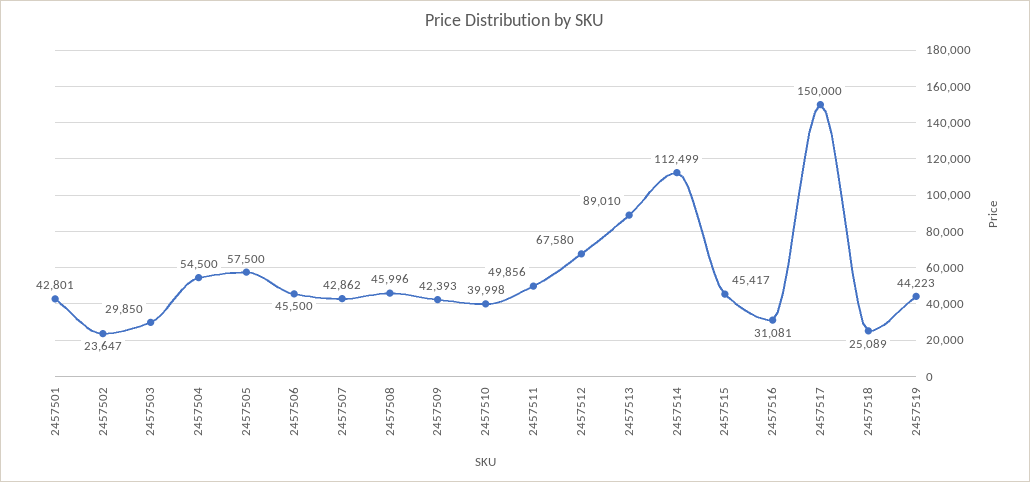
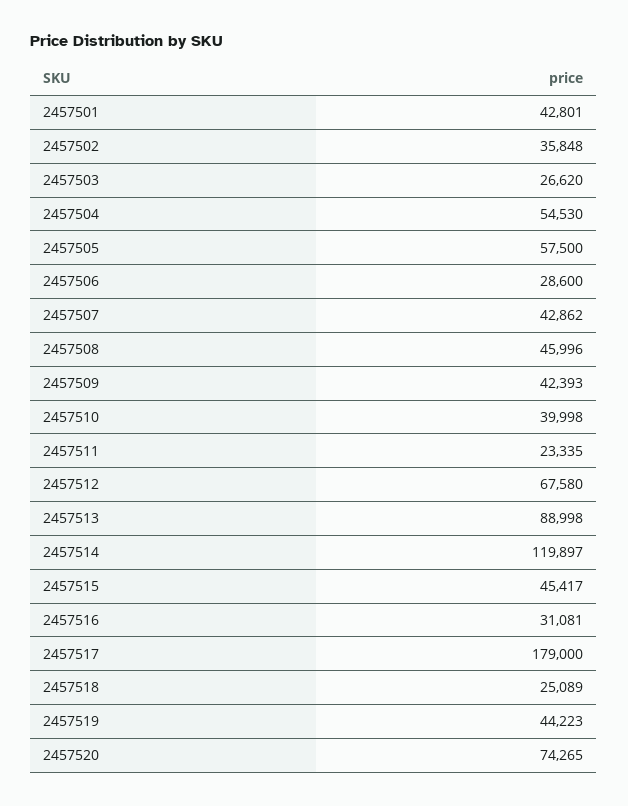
2457502: 23647 -> 35848
2457503: 29850 -> 26620
2457504: 54500 -> 54530
2457506: 45500 -> 28600
2457511: 49856 -> 23335
2457513: 89010 -> 88998
2457514: 112499 -> 119897
2457517: 150000 -> 179000
2457520: none -> 74265

